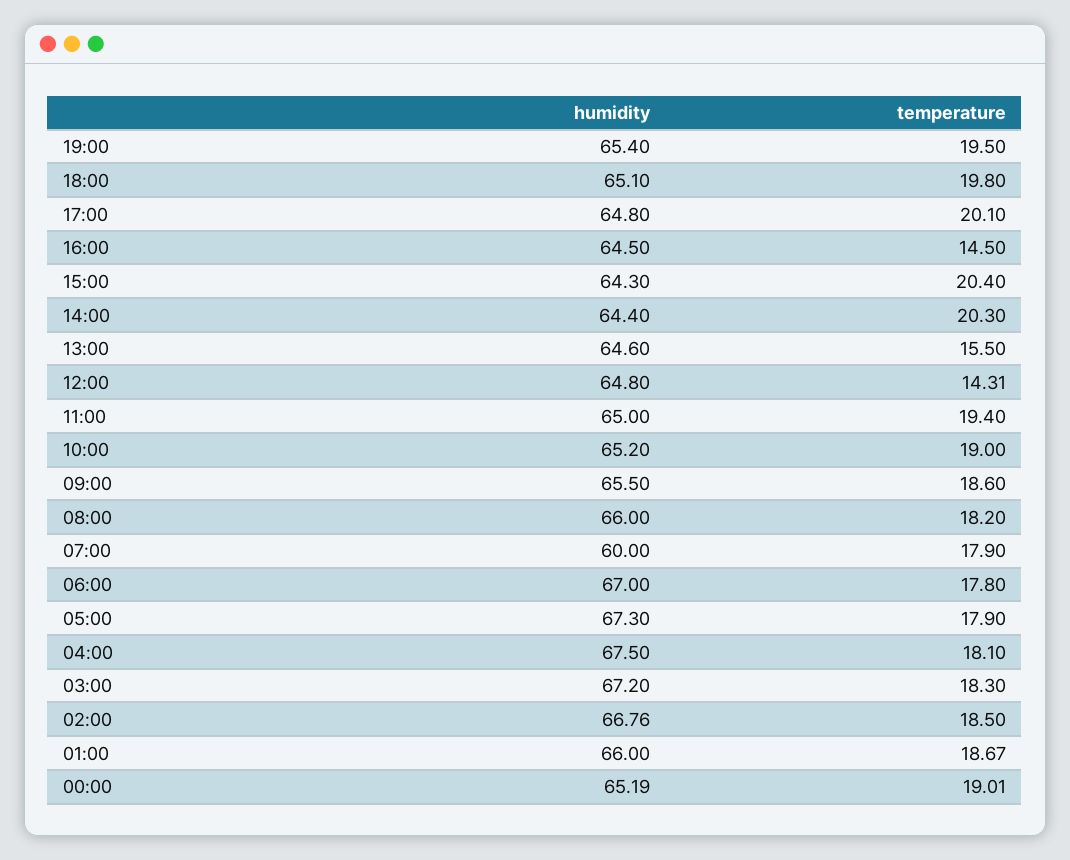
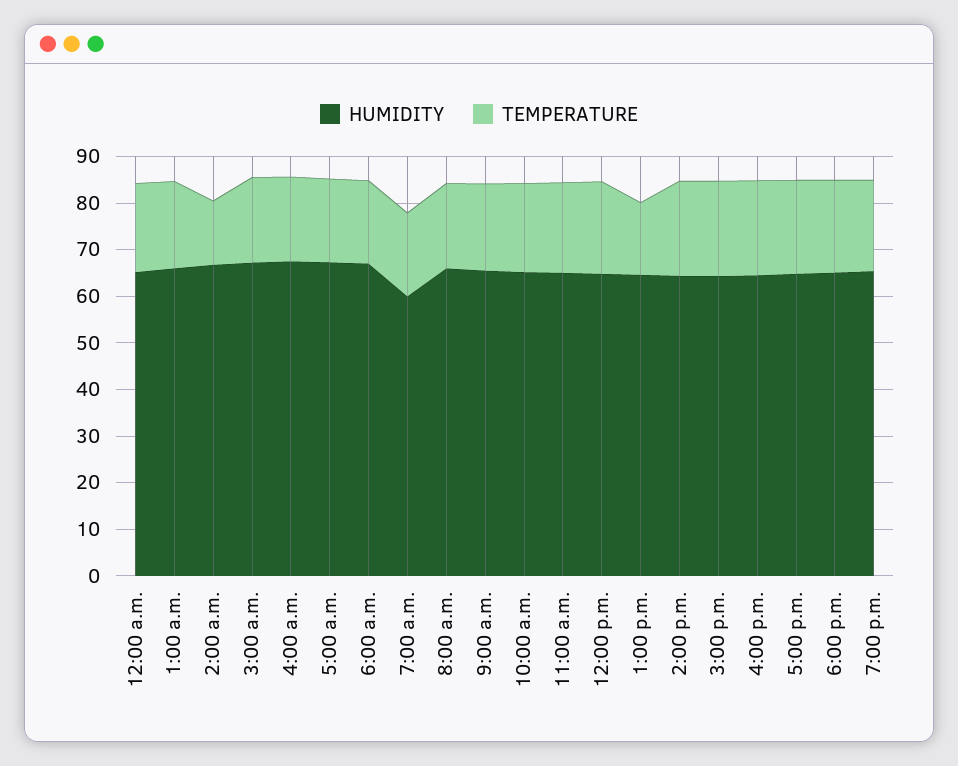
temperature, 16:00: 14.5 -> 20
temperature, 12:00: 14.31 -> 20
temperature, 02:00: 18.5 -> 14

